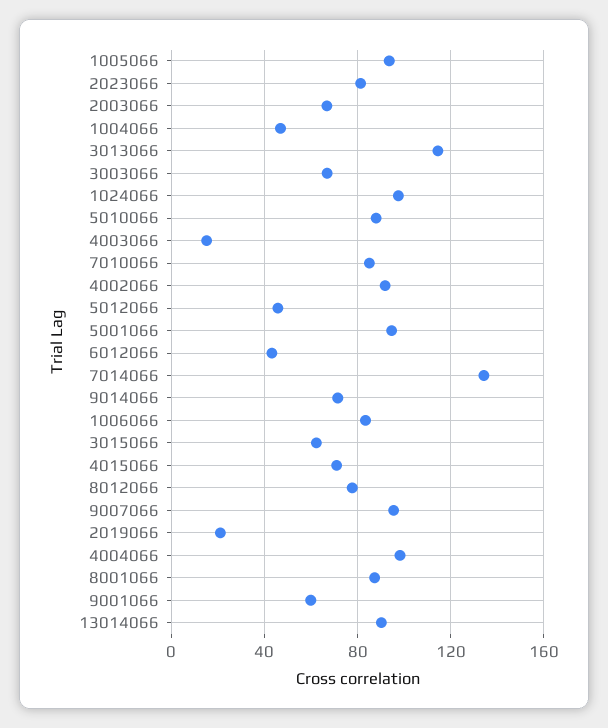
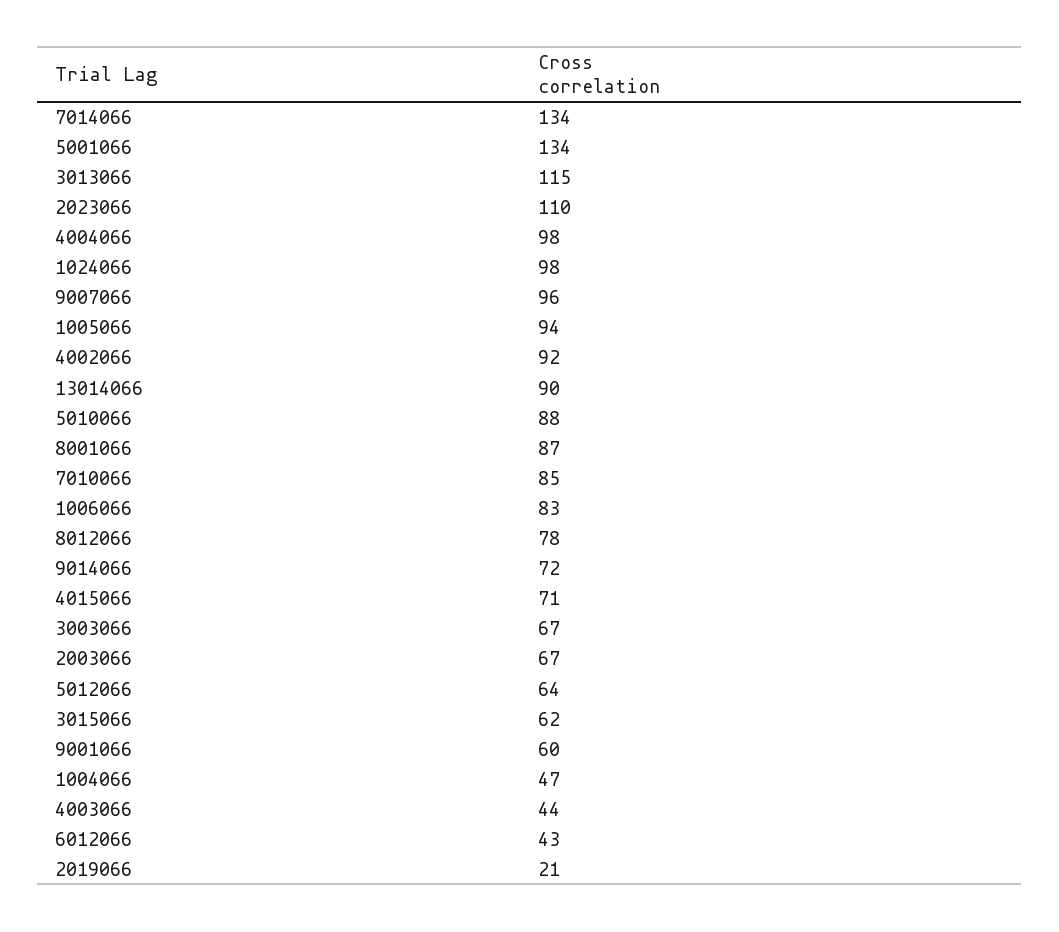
2023066: 80 -> 110
4003066: 15 -> 44
5012066: 45 -> 64
5001066: 95 -> 134

